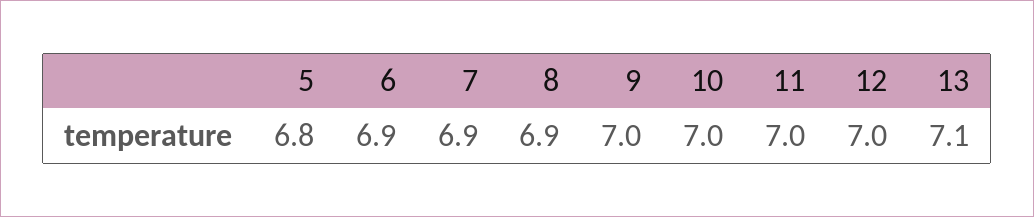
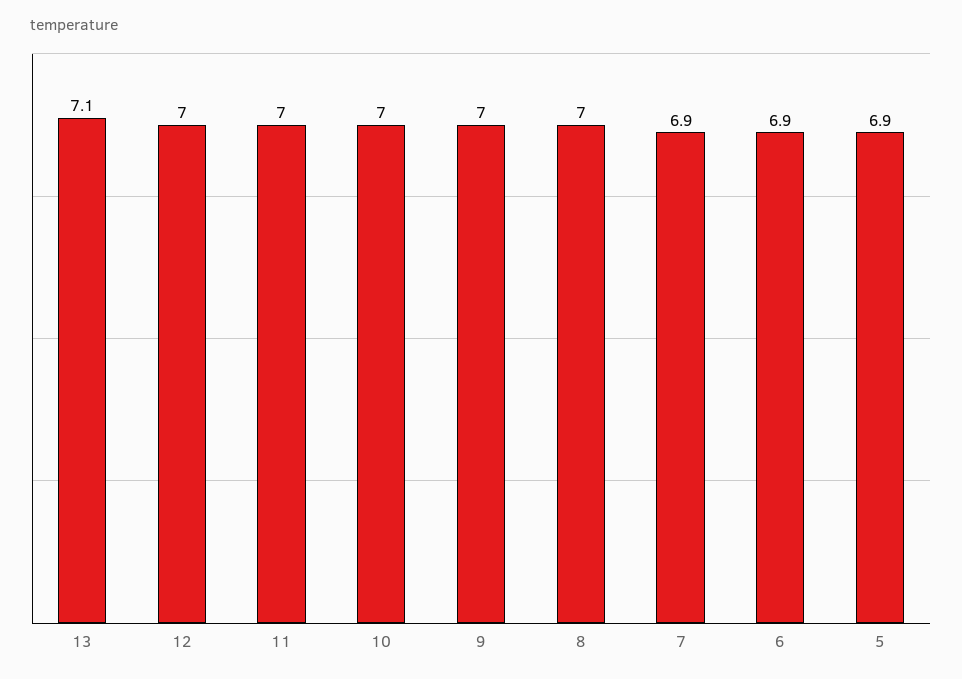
5: 6.8 -> 6.9
8: 6.9 -> 7

